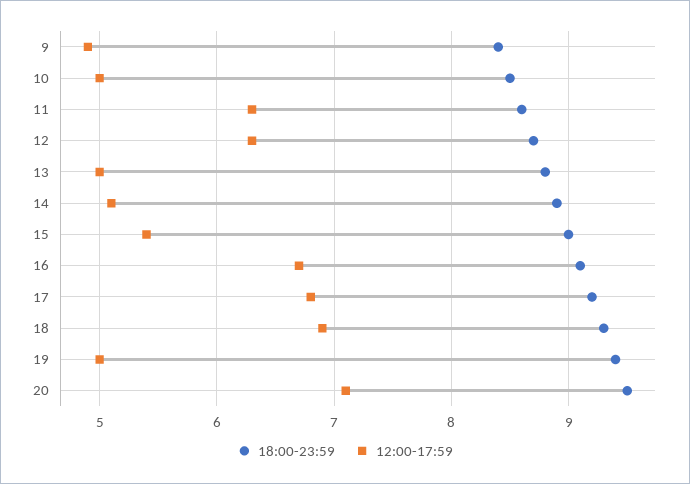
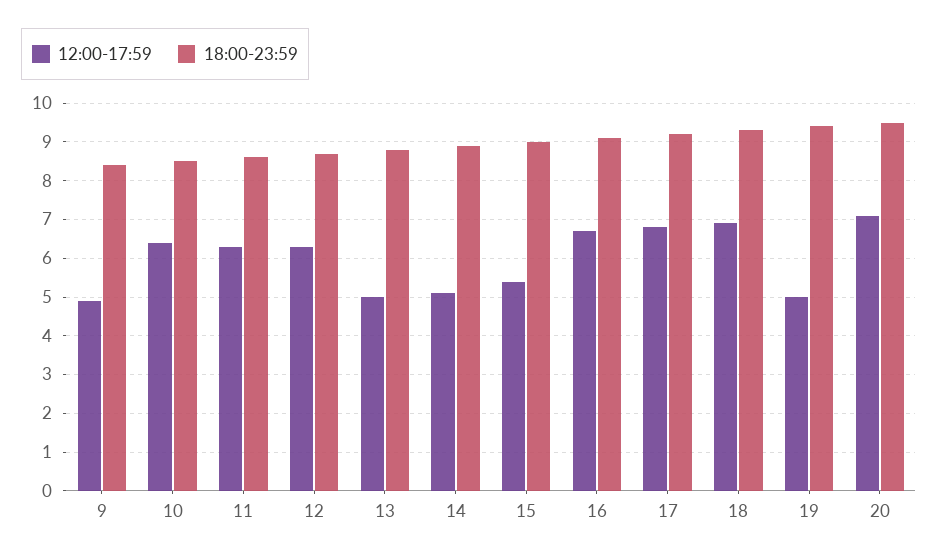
12:00-17:59, 10: 5 -> 6.5

